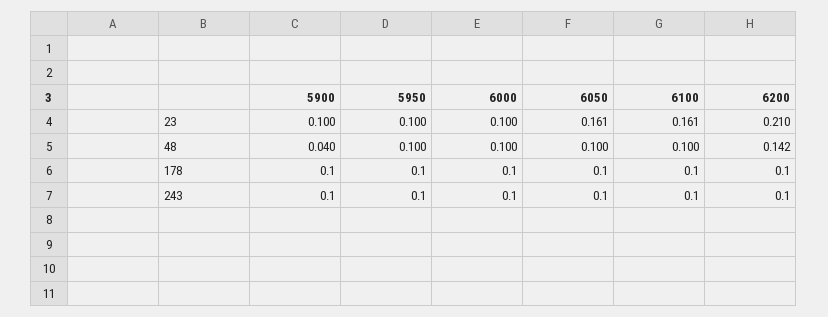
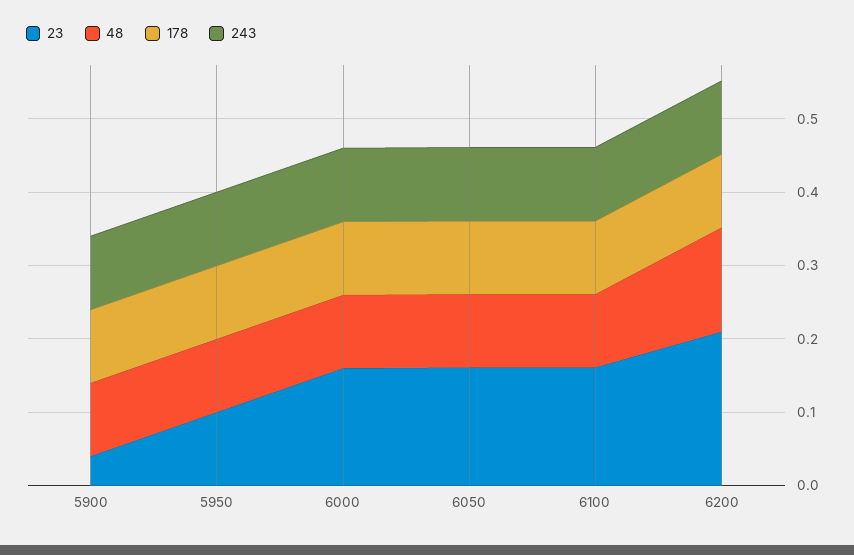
23, 5900: 0.1 -> 0.04
23, 6000: 0.1 -> 0.16
48, 5900: 0.04 -> 0.1

